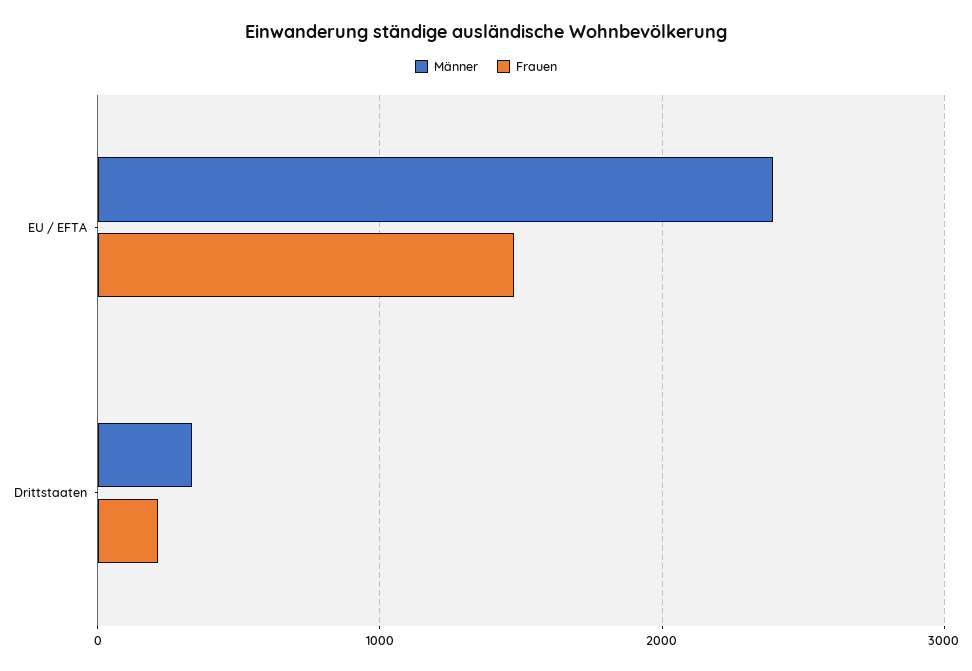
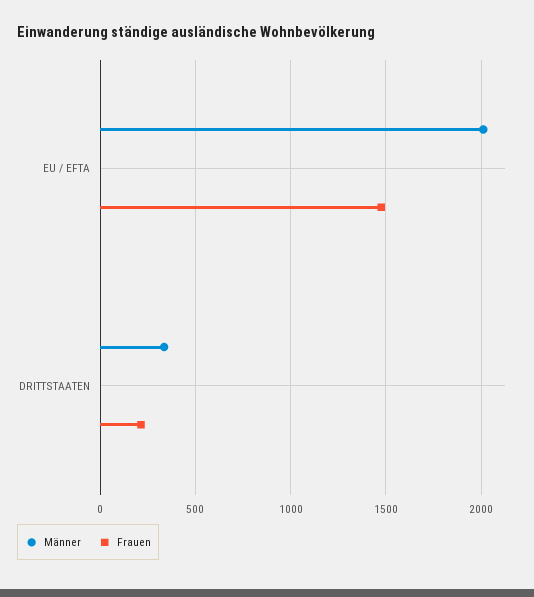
Männer, EU / EFTA: 2400 -> 2000

